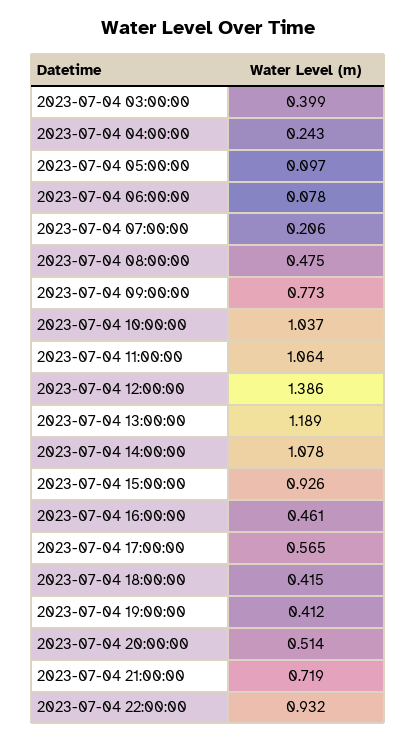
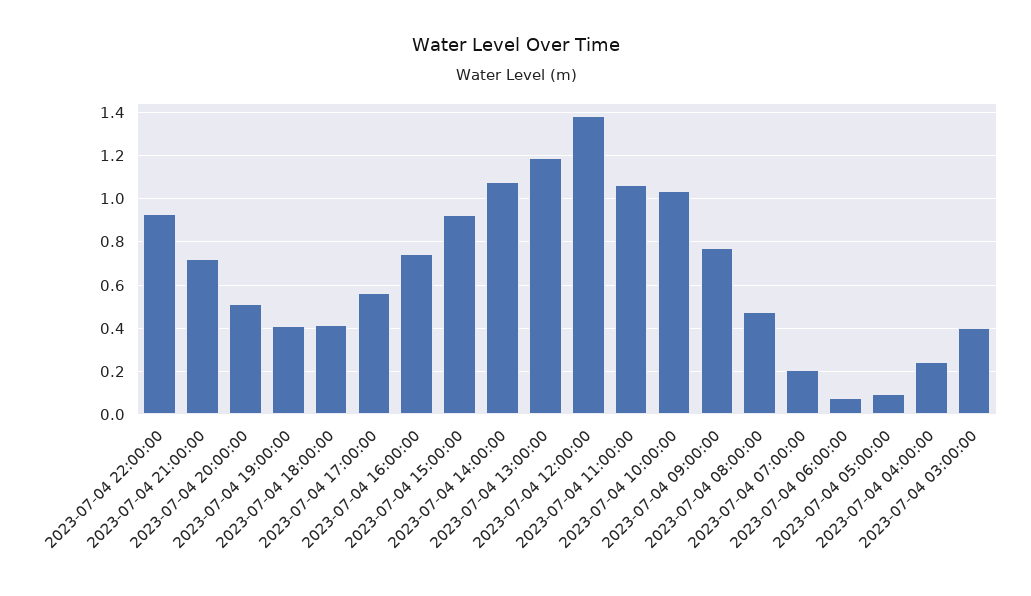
2023-07-04 16:00:00: 0.461 -> 0.75

